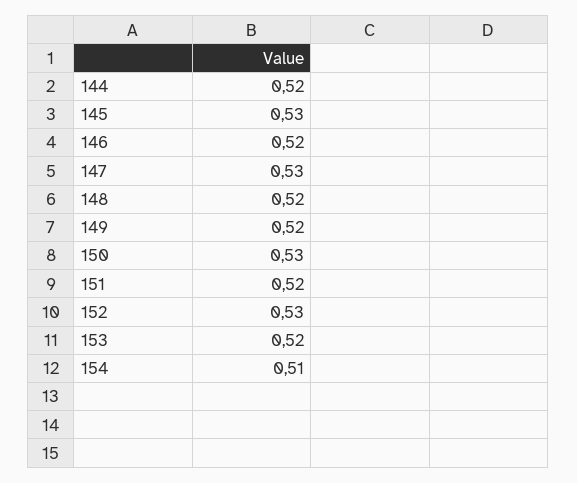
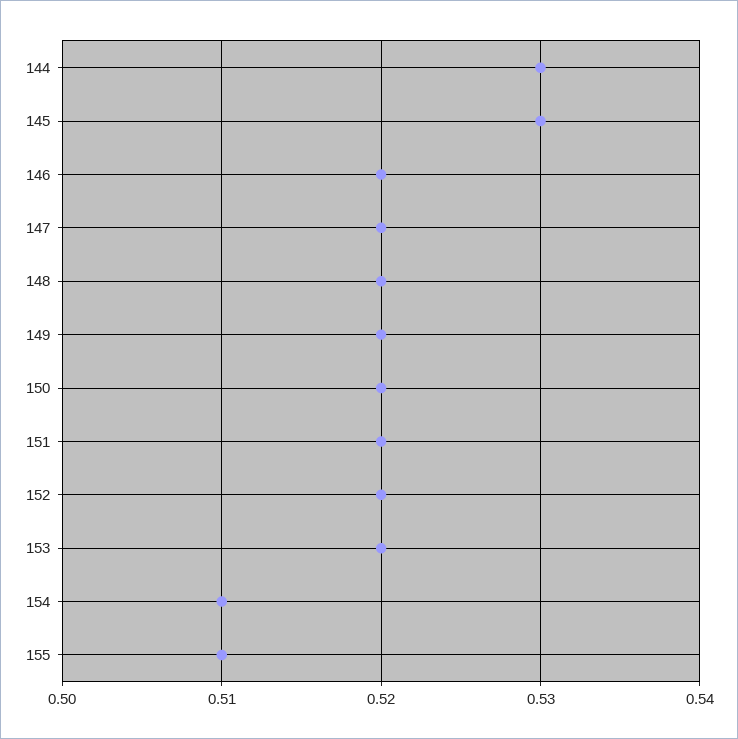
144: 0.52 -> 0.53
147: 0.53 -> 0.52
150: 0.53 -> 0.52
152: 0.53 -> 0.52
155: none -> 0.51

